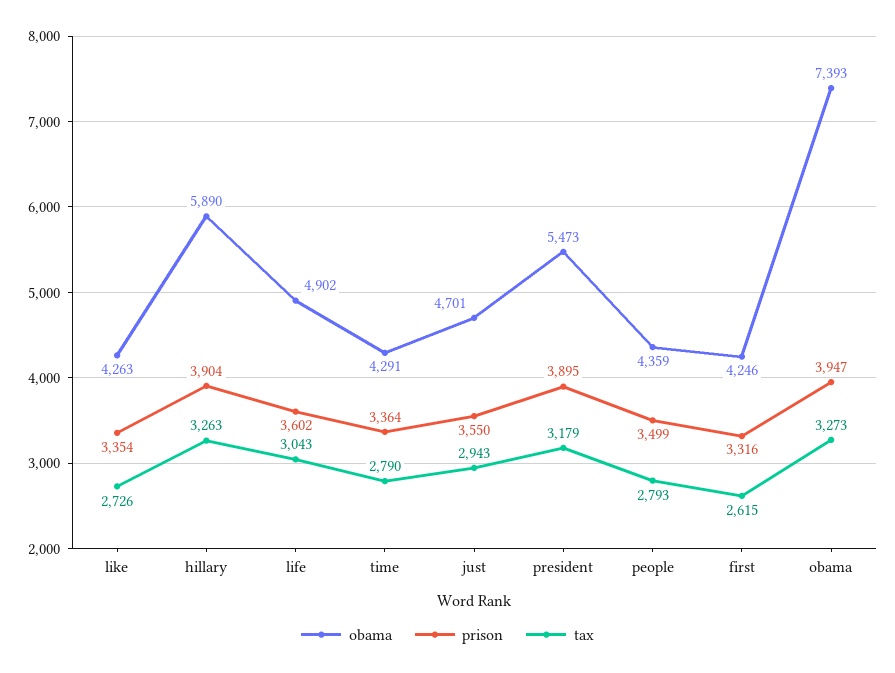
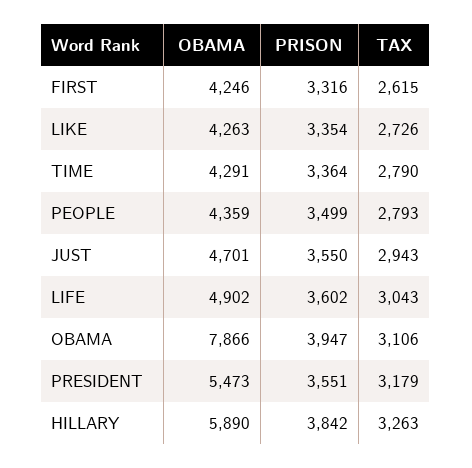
prison, hillary: 3904 -> 3842
prison, president: 3895 -> 3551
obama, obama: 7393 -> 7866
tax, obama: 3273 -> 3106

